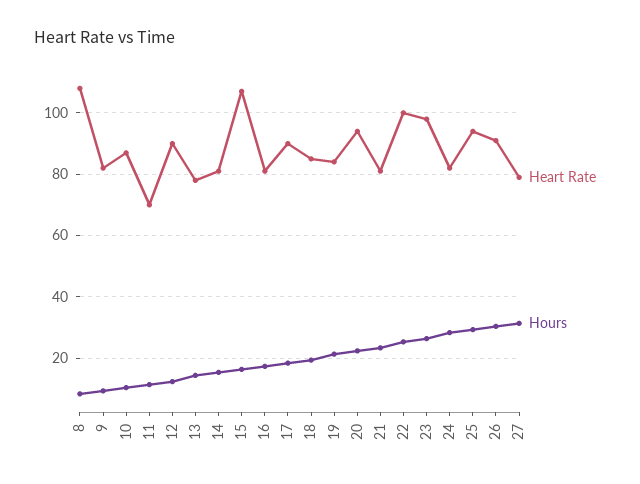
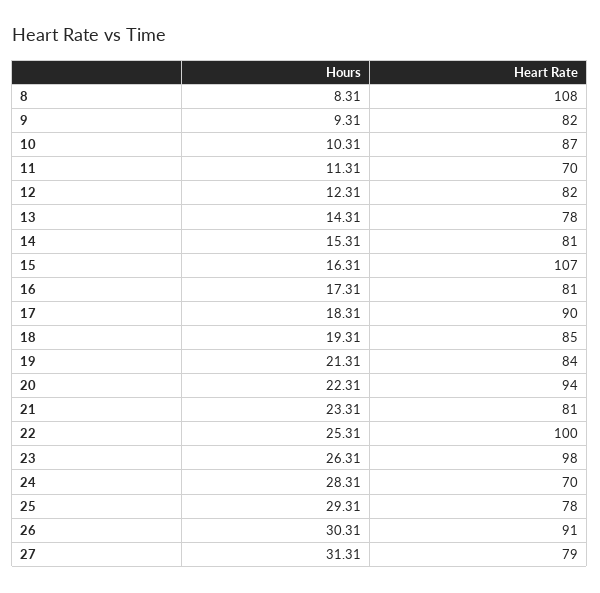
Heart Rate, 12: 90 -> 82
Heart Rate, 24: 82 -> 70
Heart Rate, 25: 94 -> 78

